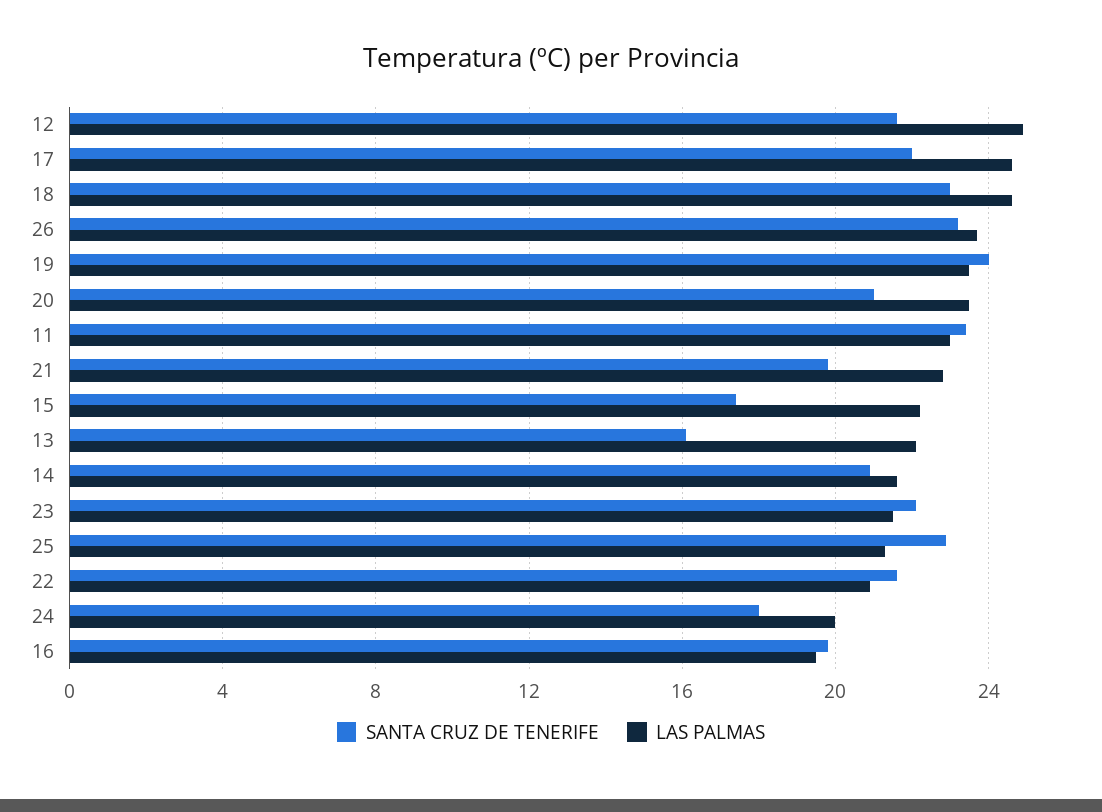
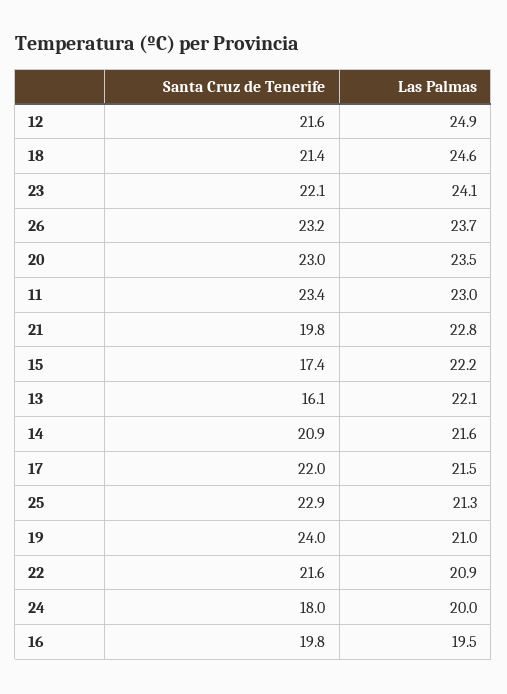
LAS PALMAS, 17: 24.5 -> 21.5
SANTA CRUZ DE TENERIFE, 18: 23 -> 21.4
LAS PALMAS, 19: 23.5 -> 21
SANTA CRUZ DE TENERIFE, 20: 21 -> 23
LAS PALMAS, 23: 21.5 -> 24.1

